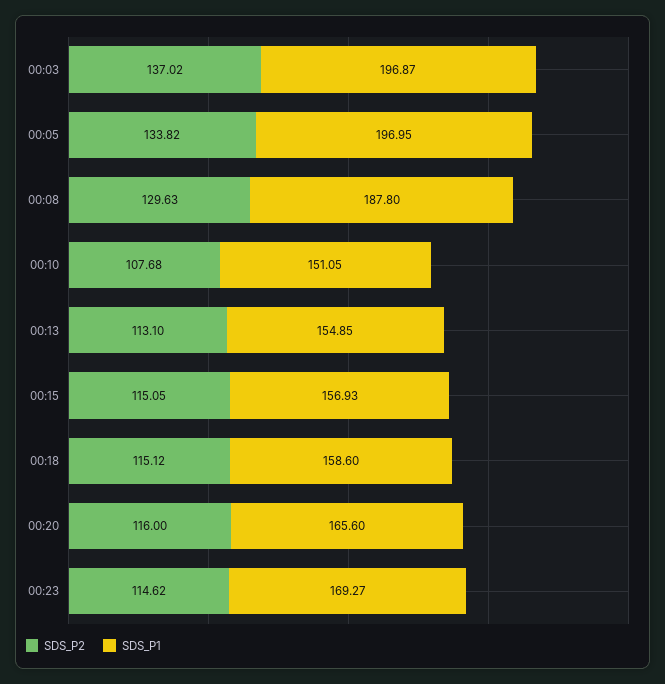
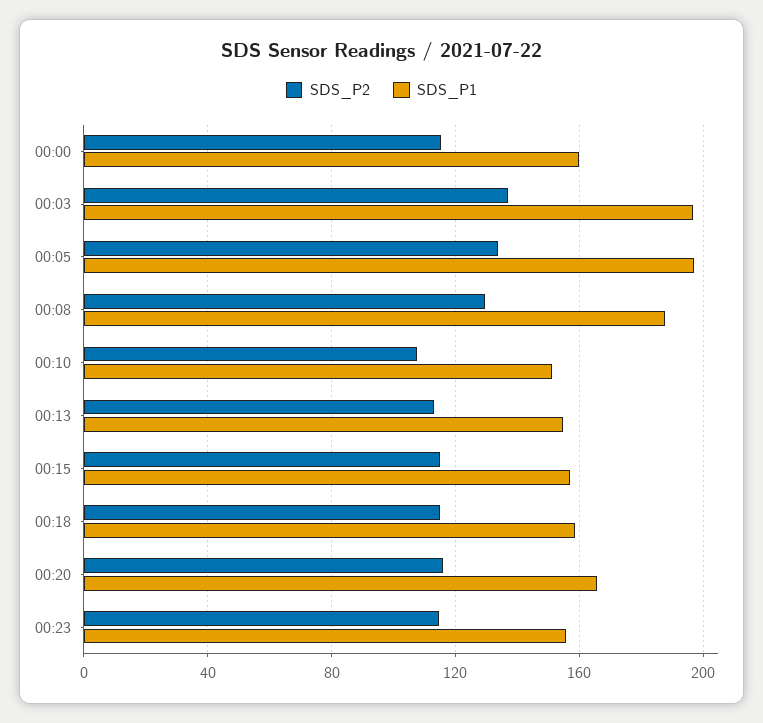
SDS_P1, 00:23: 169.27 -> 155
SDS_P2, 00:00: none -> 115
SDS_P1, 00:00: none -> 160

